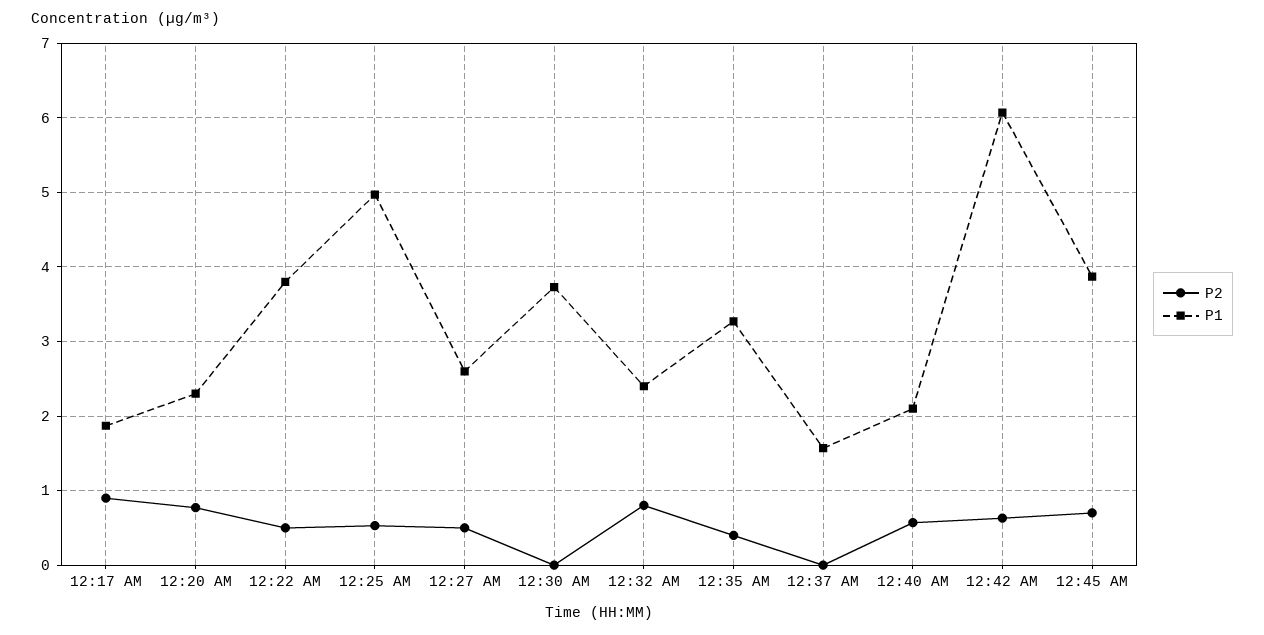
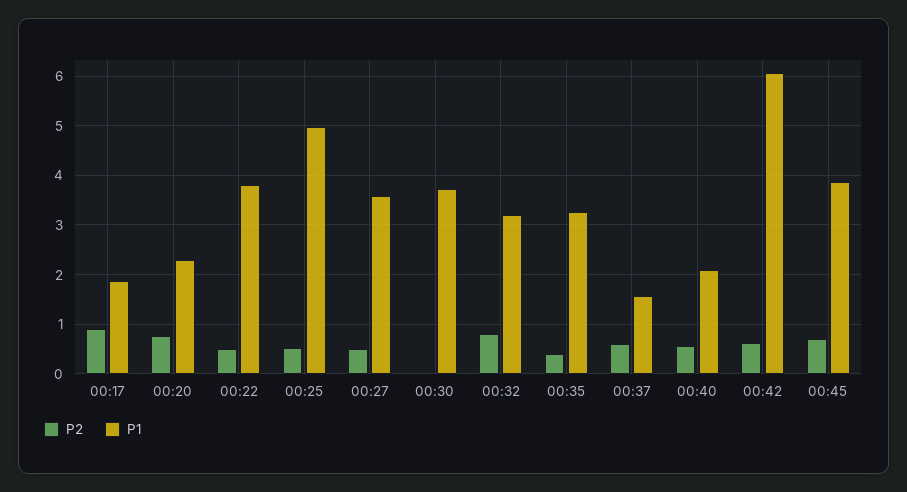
P1, 12:27 AM: 2.6 -> 3.6
P1, 12:32 AM: 2.4 -> 3.2
P2, 12:37 AM: 0 -> 0.6

